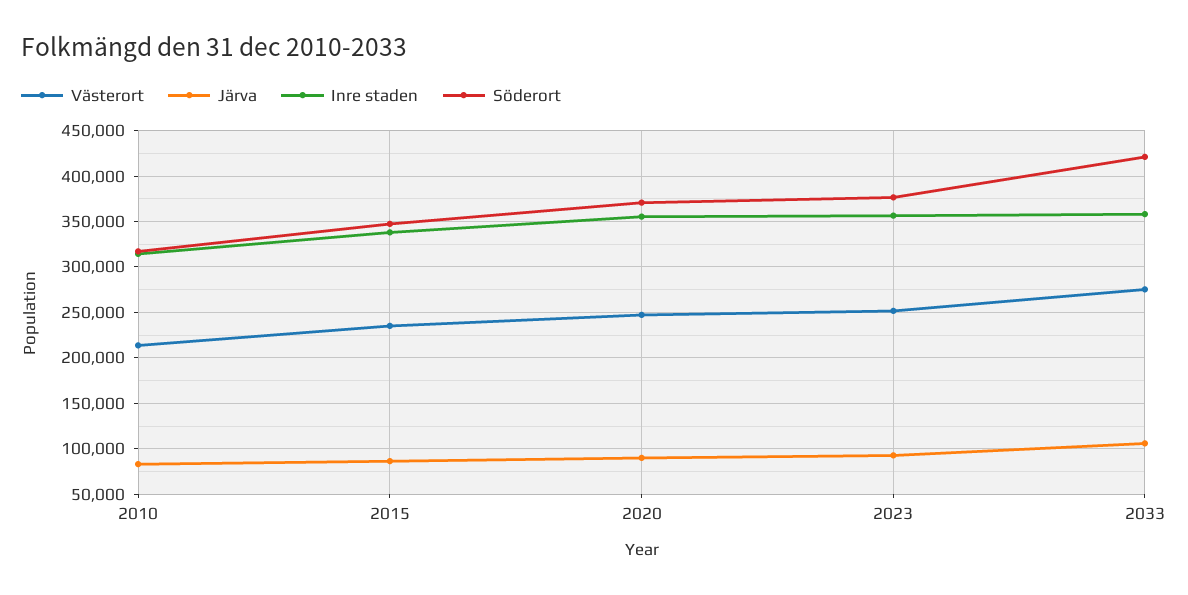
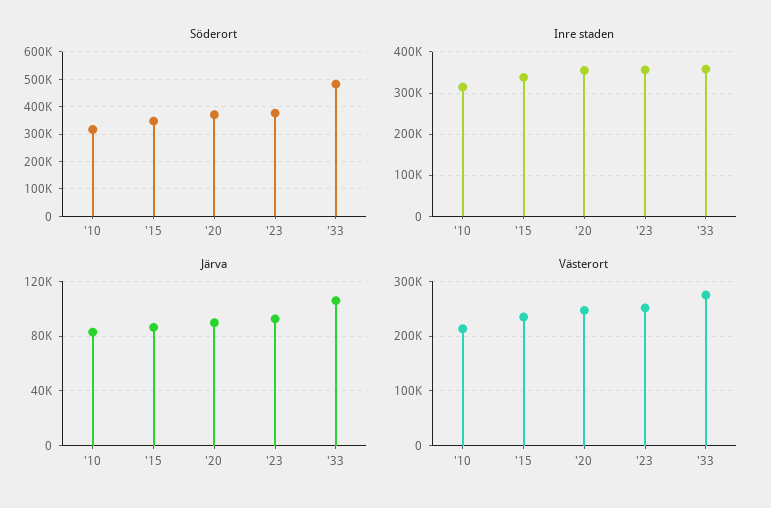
Söderort, 2033: 420000 -> 475000

